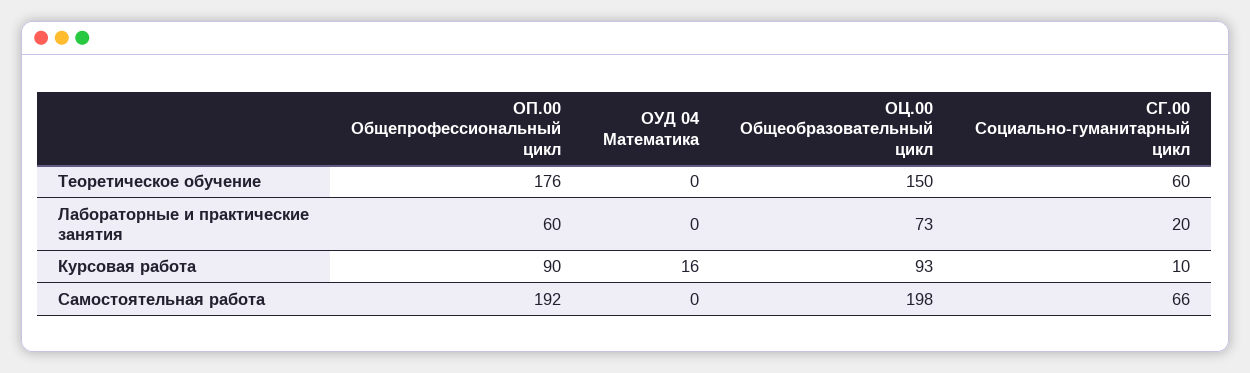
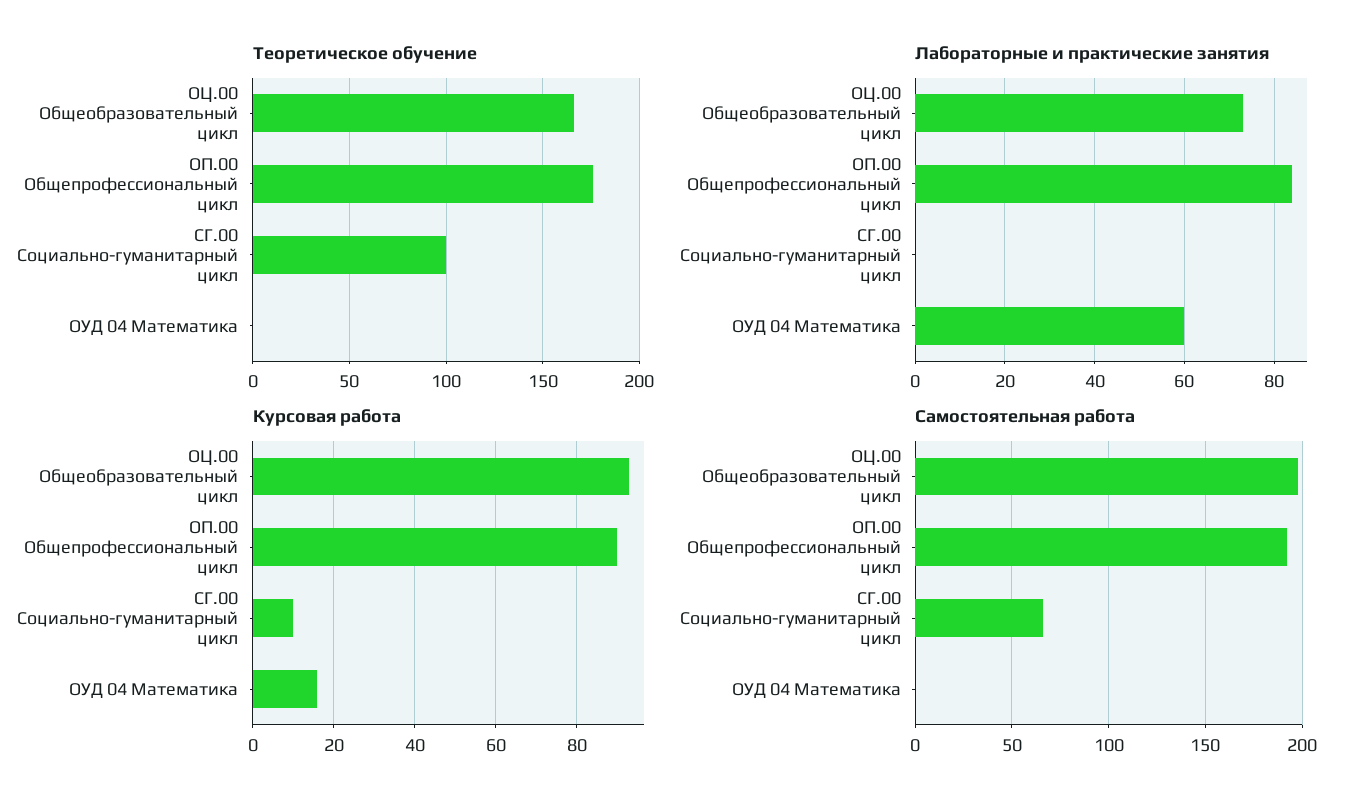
Теоретическое обучение, ОЦ.00 Общеобразовательный цикл: 150 -> 165
Теоретическое обучение, СГ.00 Социально-гуманитарный цикл: 60 -> 100
Лабораторные и практические занятия, ОП.00 Общепрофессиональный цикл: 60 -> 85
Лабораторные и практические занятия, ОУД 04 Математика: 0 -> 60
Лабораторные и практические занятия, СГ.00 Социально-гуманитарный цикл: 20 -> 0

